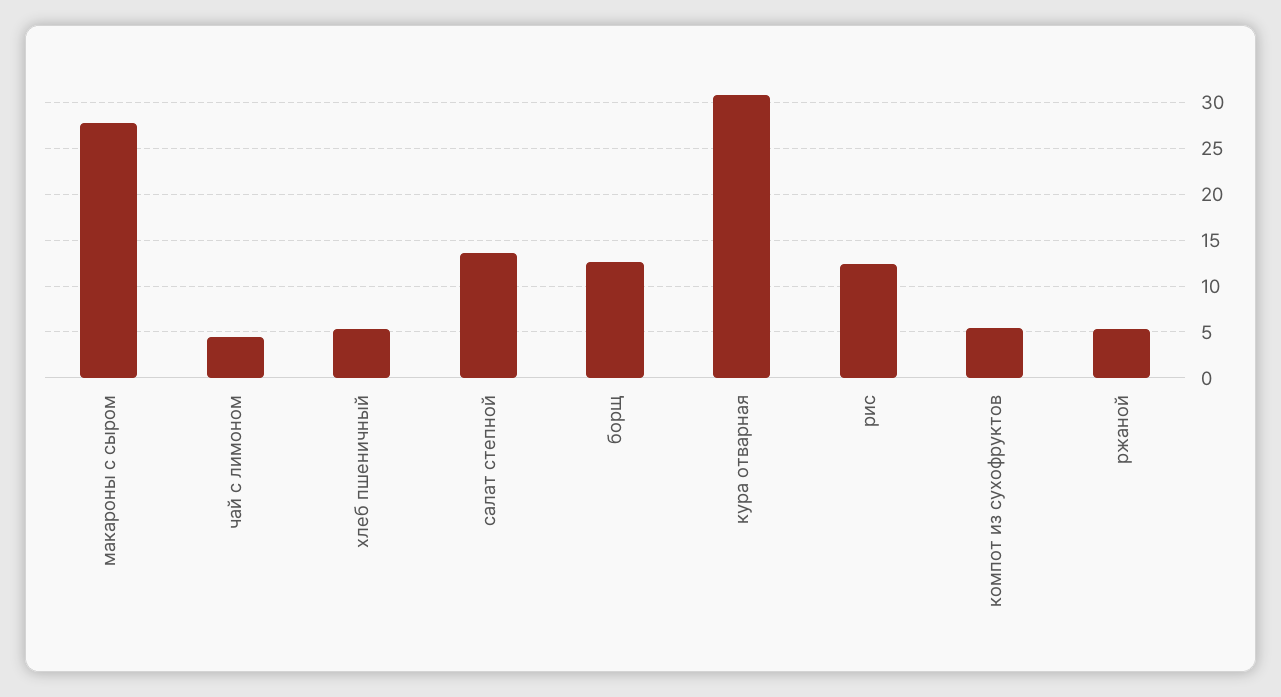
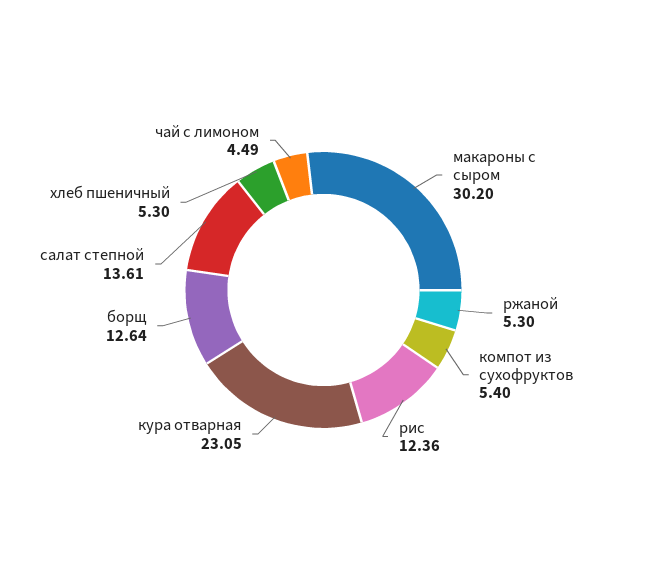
макароны с сыром: 28 -> 30.2
кура отварная: 31 -> 23.05

